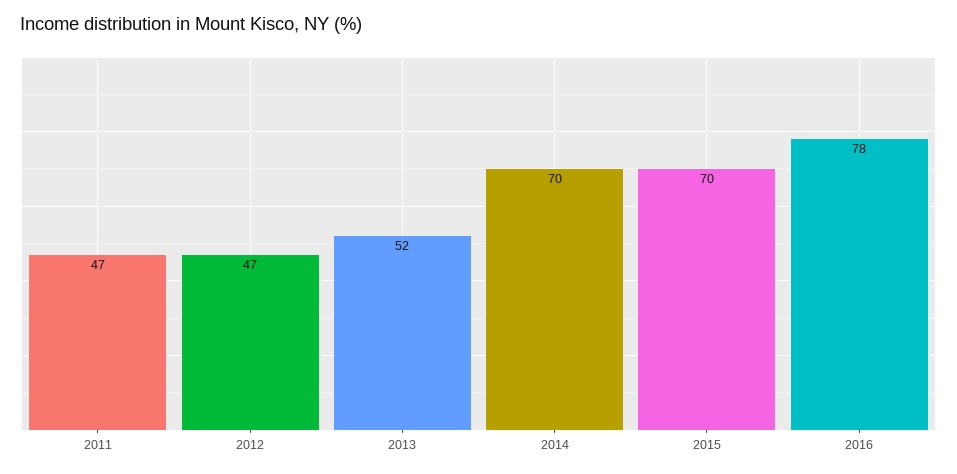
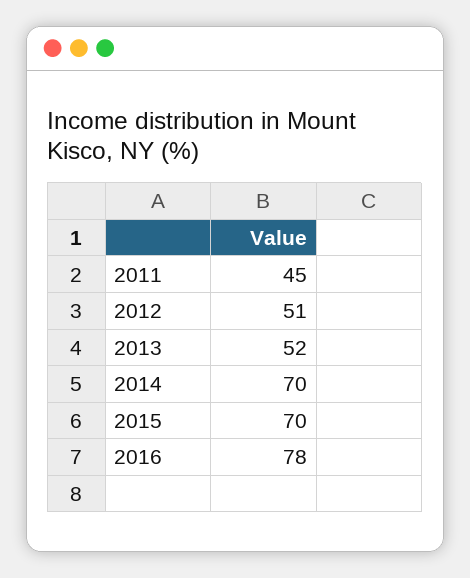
2011: 47 -> 45
2012: 47 -> 51

